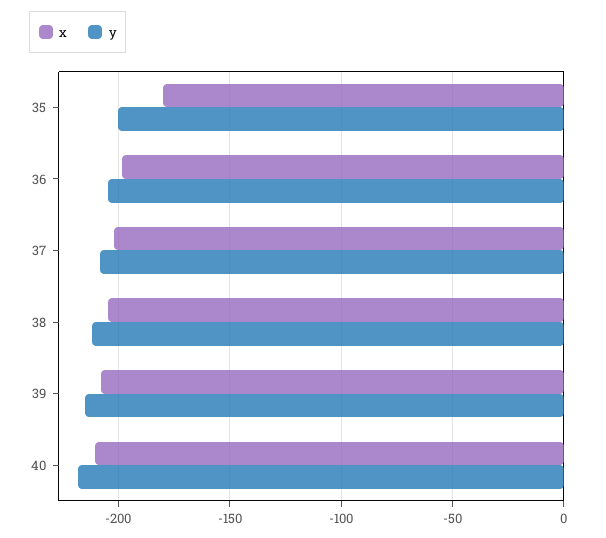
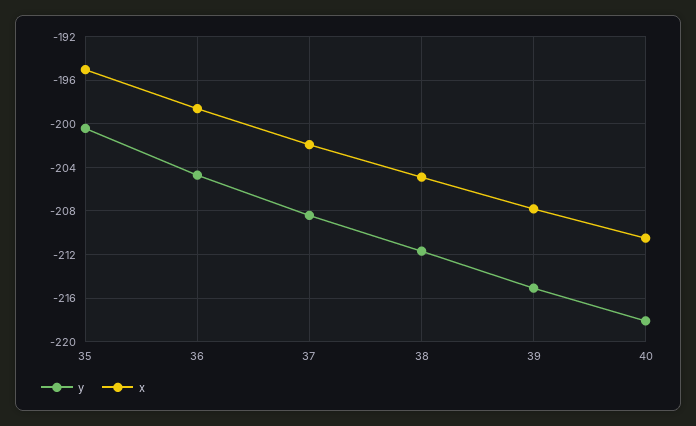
x, 35: -180 -> -195

